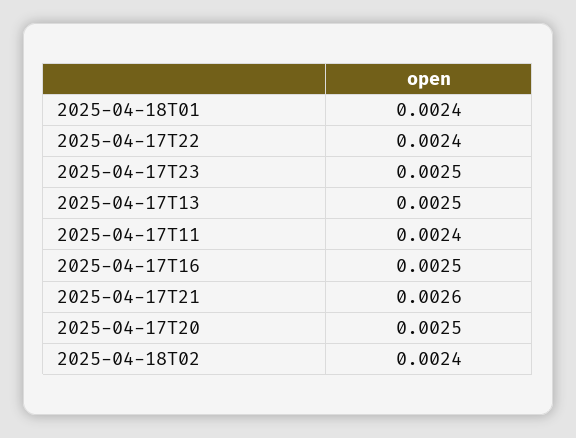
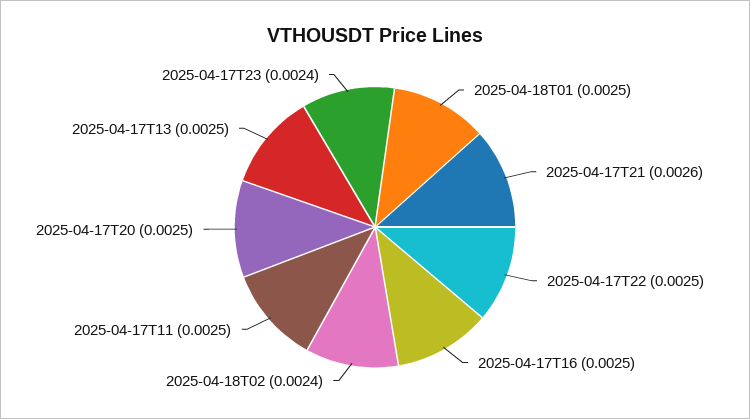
2025-04-18T01: 0.0024 -> 0.0025
2025-04-17T22: 0.0024 -> 0.0025
2025-04-17T23: 0.0025 -> 0.0024
2025-04-17T11: 0.0024 -> 0.0025

